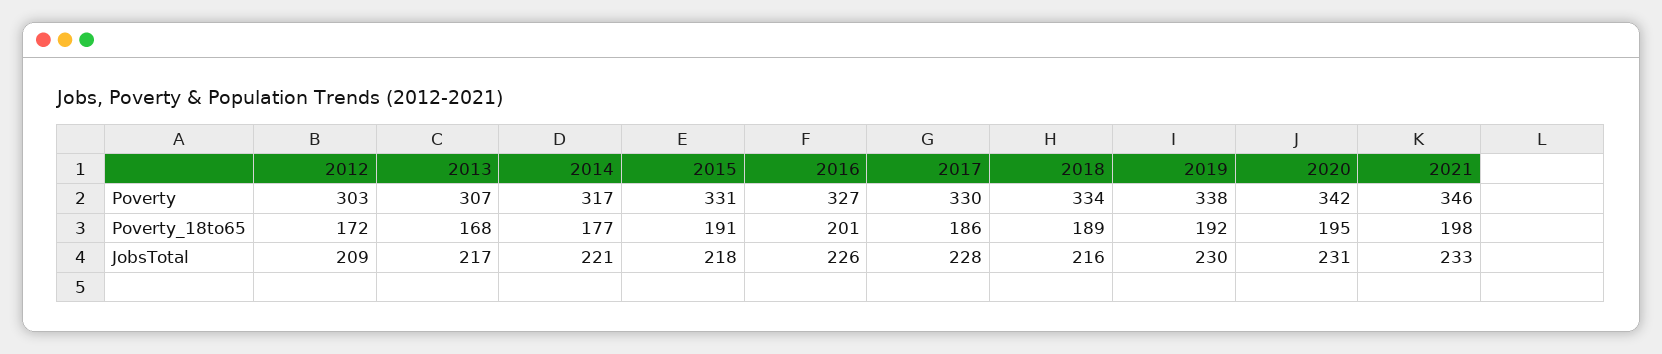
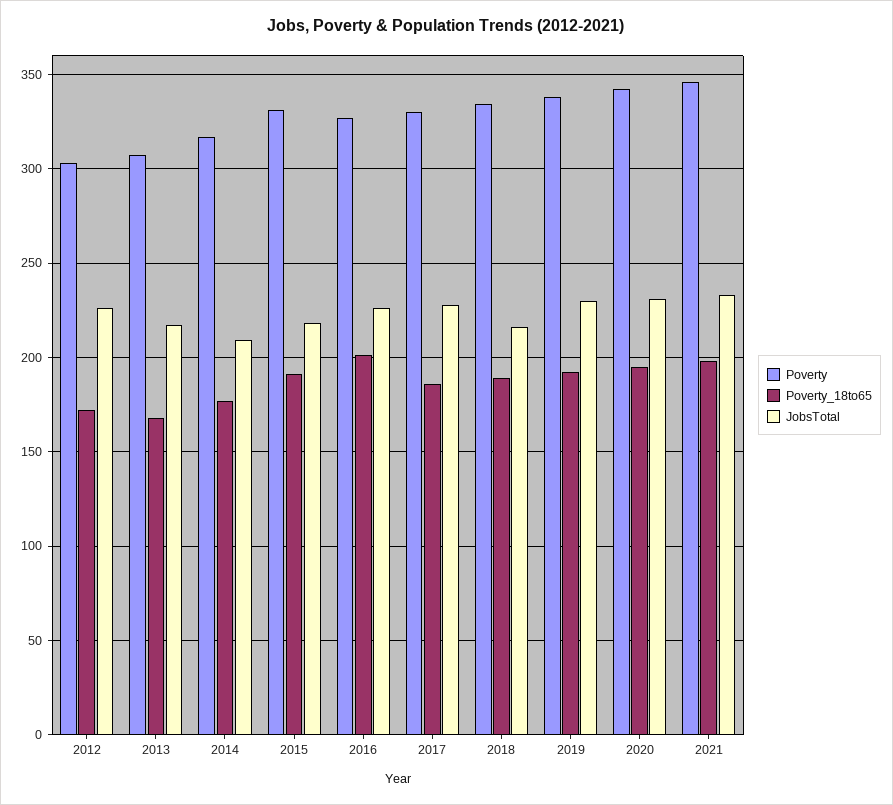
JobsTotal, 2012: 209 -> 225
JobsTotal, 2014: 221 -> 210

